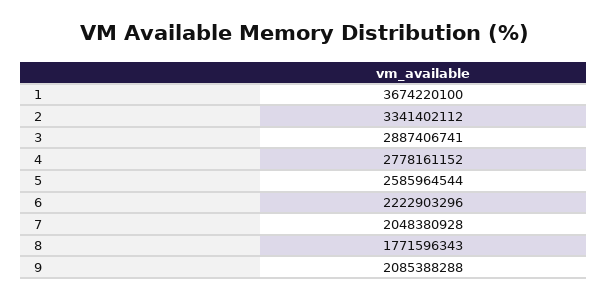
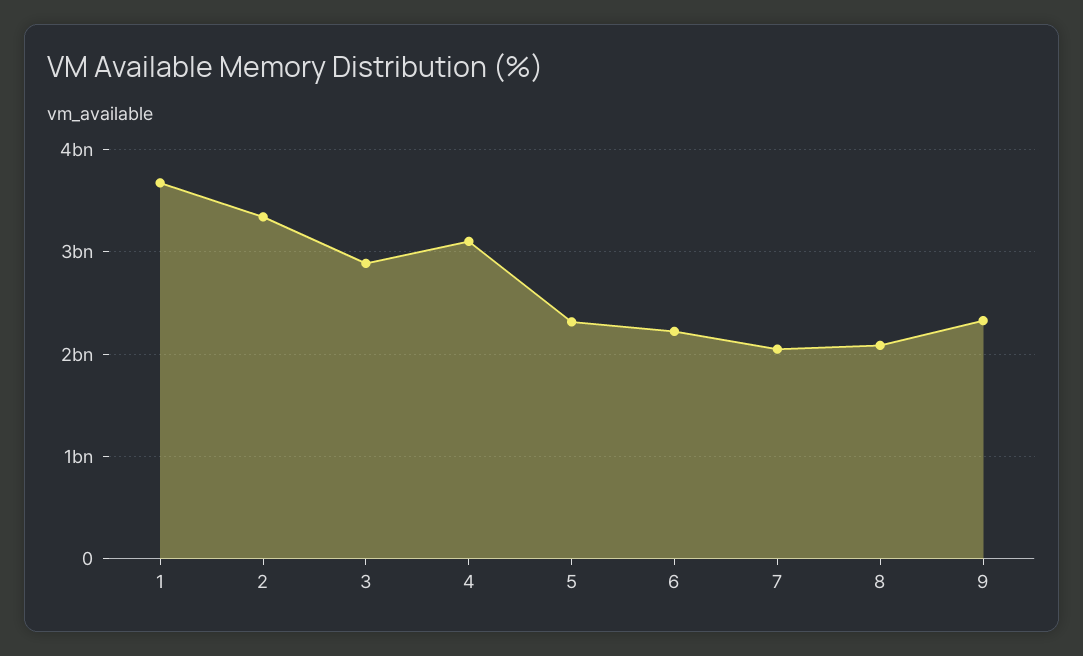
4: 2778161152 -> 3100000000
5: 2585964544 -> 2300000000
8: 1771596343 -> 2100000000
9: 2085388288 -> 2300000000

